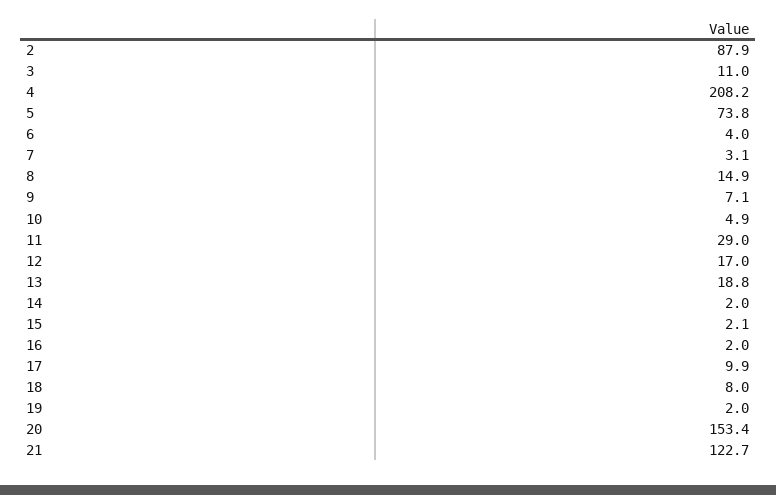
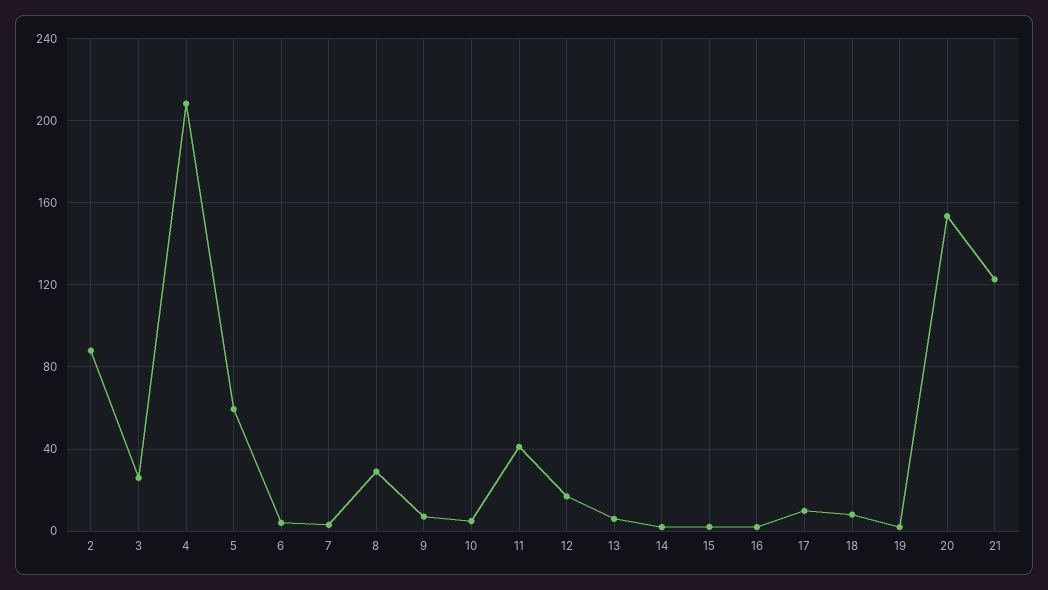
3: 11 -> 25
5: 73.8 -> 60
8: 14.9 -> 30
11: 29 -> 40
13: 18.8 -> 5

